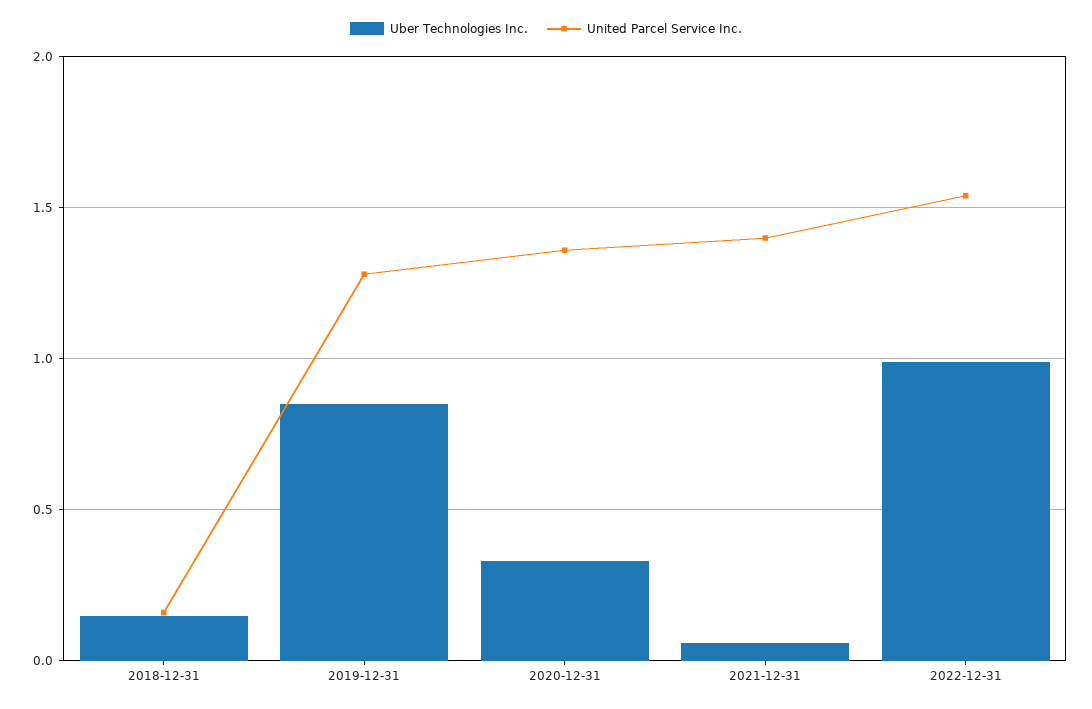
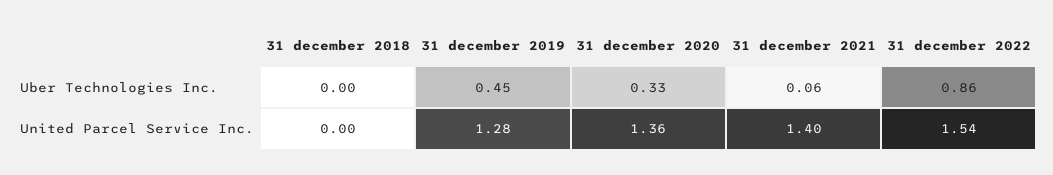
Uber Technologies Inc., 2018-12-31: 0.15 -> 0
United Parcel Service Inc., 2018-12-31: 0.15 -> 0
Uber Technologies Inc., 2019-12-31: 0.85 -> 0.45
Uber Technologies Inc., 2022-12-31: 1 -> 0.86

